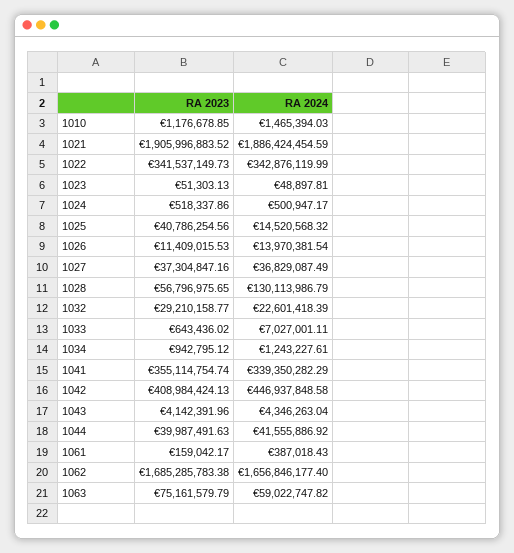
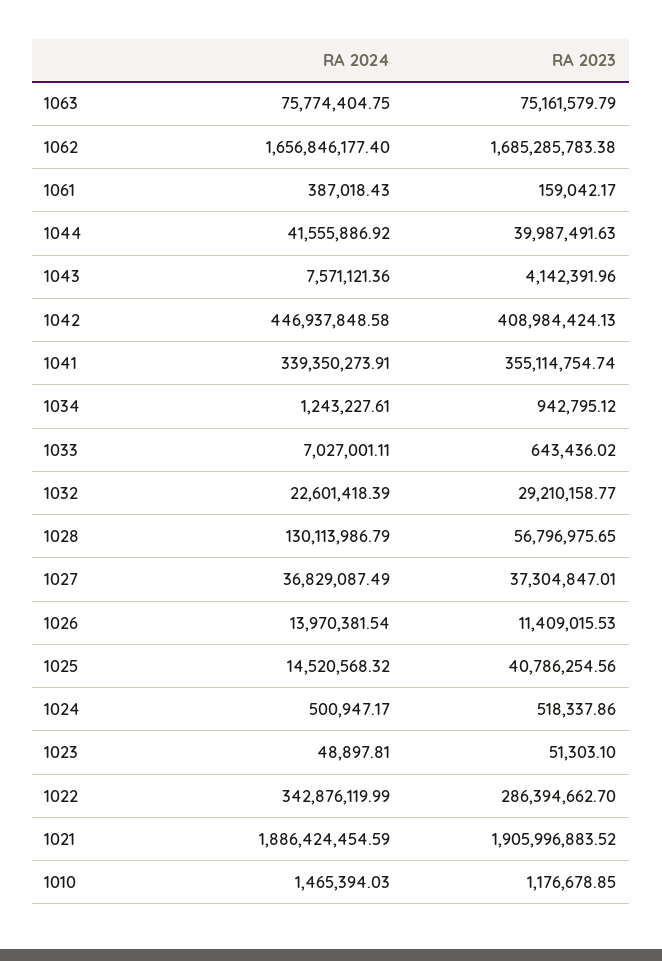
RA 2023, 1022: 341537149.73 -> 286394662.7
RA 2023, 1023: 51303.13 -> 51303.1
RA 2023, 1027: 37304847.16 -> 37304847.01
RA 2024, 1041: 339350282.29 -> 339350273.91
RA 2024, 1043: 4346263.04 -> 7571121.36
RA 2024, 1063: 59022747.82 -> 75774404.75

